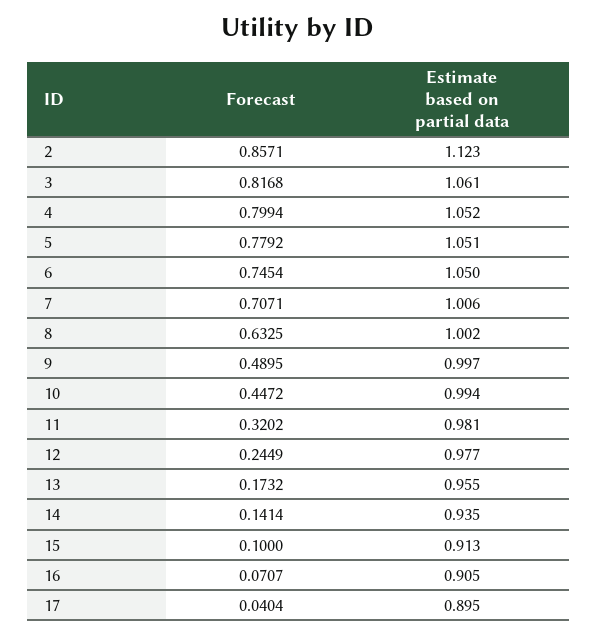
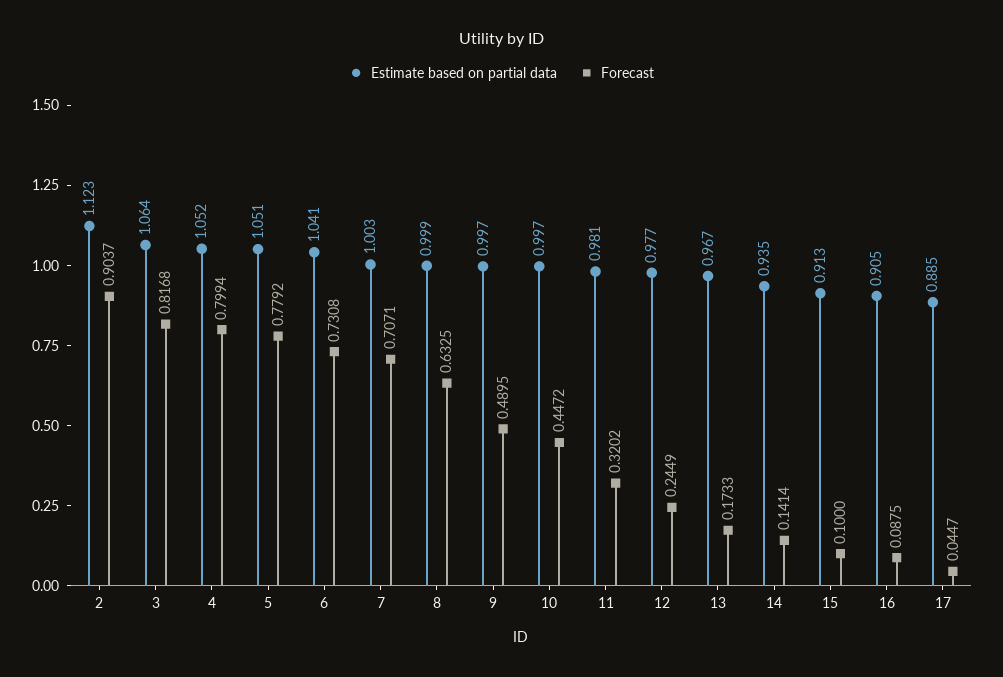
Forecast, 2: 0.8571 -> 0.9037
Estimate based on partial data, 3: 1.061 -> 1.064
Forecast, 6: 0.7454 -> 0.7308
Estimate based on partial data, 6: 1.05 -> 1.041
Estimate based on partial data, 7: 1.006 -> 1.003
Estimate based on partial data, 8: 1.002 -> 0.999
Estimate based on partial data, 10: 0.994 -> 0.997
Forecast, 13: 0.1732 -> 0.1733
Estimate based on partial data, 13: 0.955 -> 0.967
Forecast, 16: 0.0707 -> 0.0875
Forecast, 17: 0.0404 -> 0.0447
Estimate based on partial data, 17: 0.895 -> 0.885

